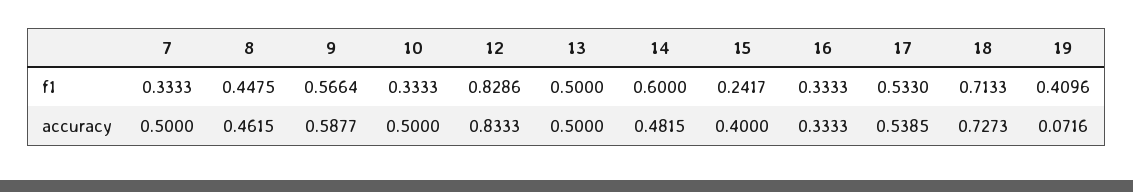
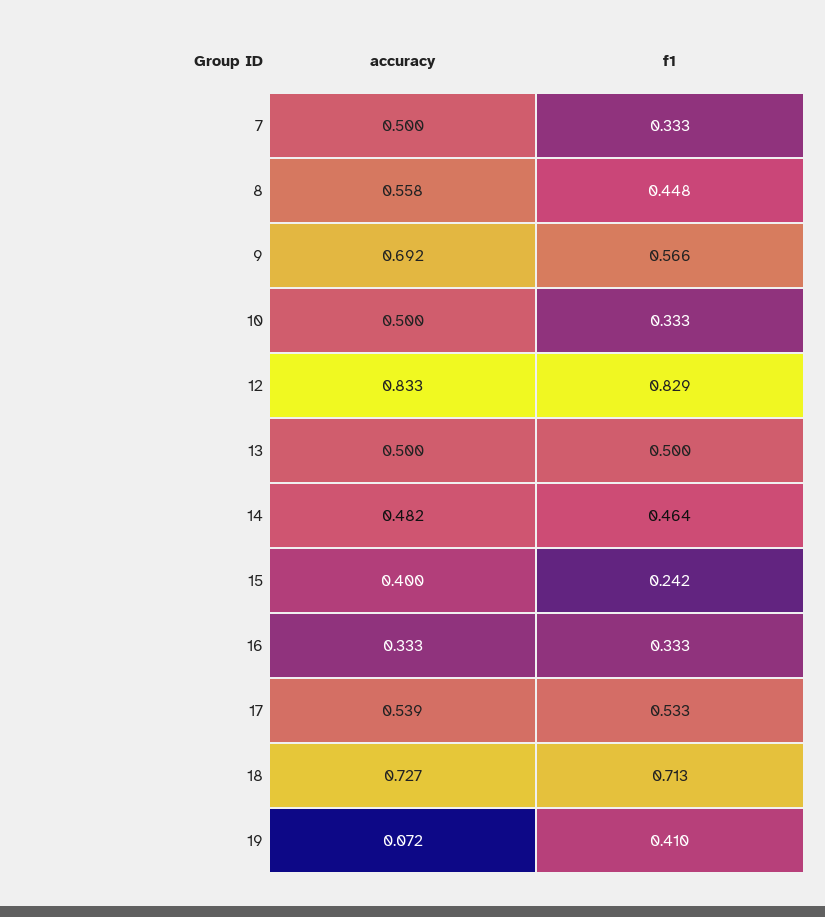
14, f1: 0.6 -> 0.464
8, accuracy: 0.4615 -> 0.558
9, accuracy: 0.5877 -> 0.692

